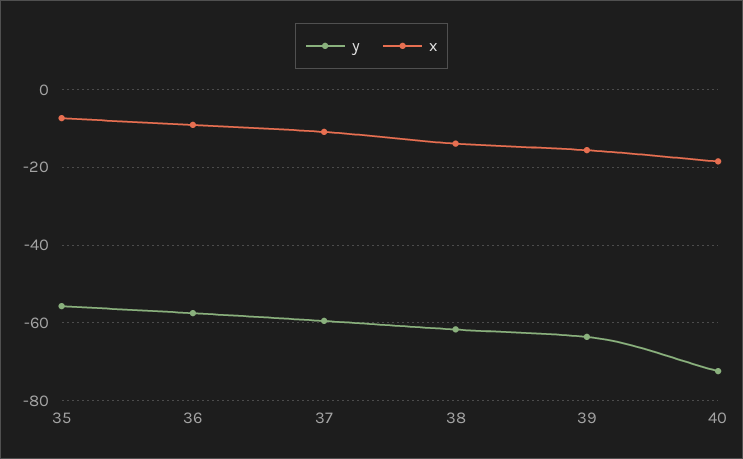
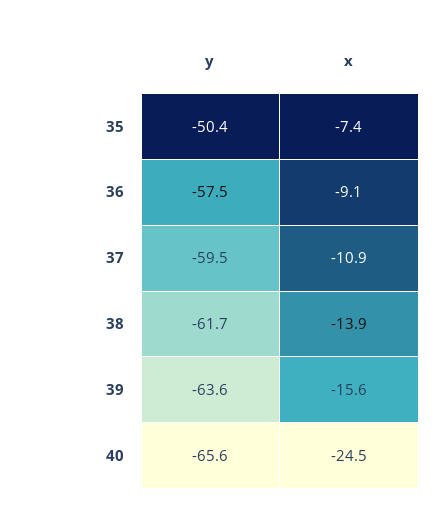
y, 35: -56 -> -50.4
y, 40: -72 -> -65.6
x, 40: -18 -> -24.5

